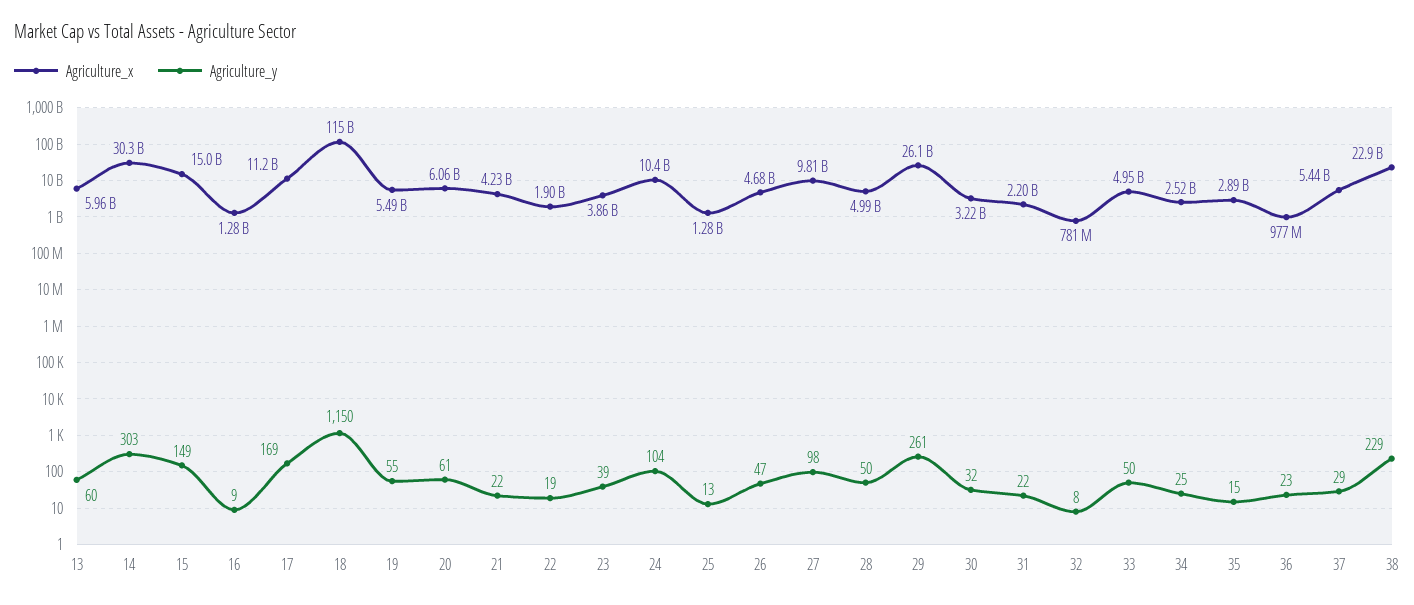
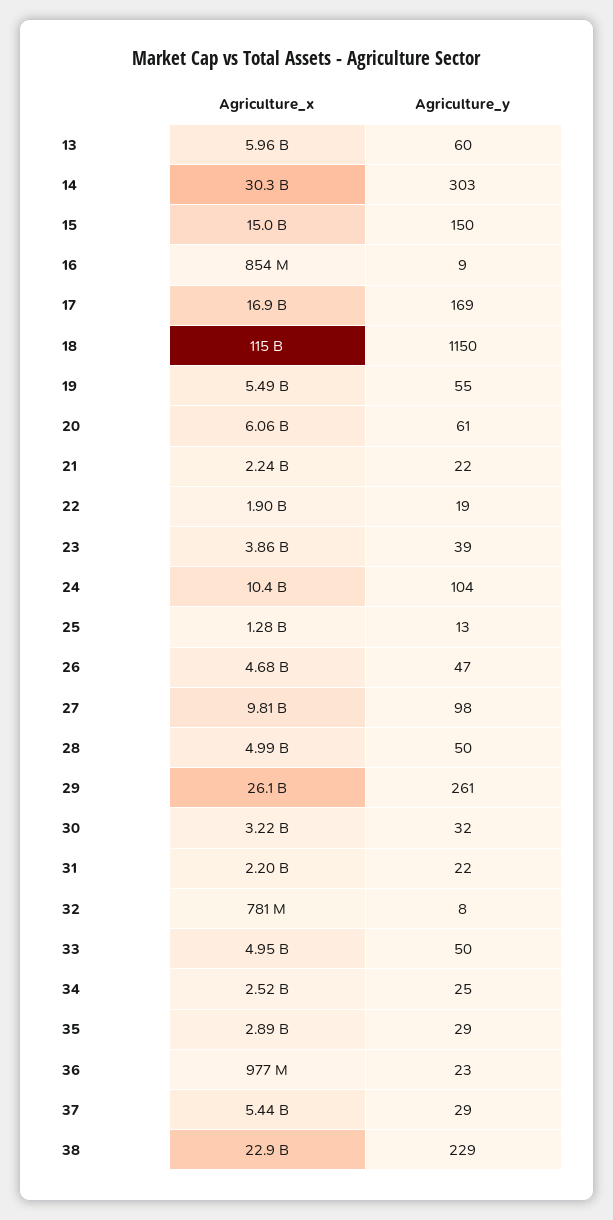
Agriculture_y, 15: 149 -> 150
Agriculture_x, 16: 1280000000 -> 854000000
Agriculture_x, 17: 11200000000 -> 16900000000
Agriculture_x, 21: 4230000000 -> 2240000000
Agriculture_y, 35: 15 -> 29

